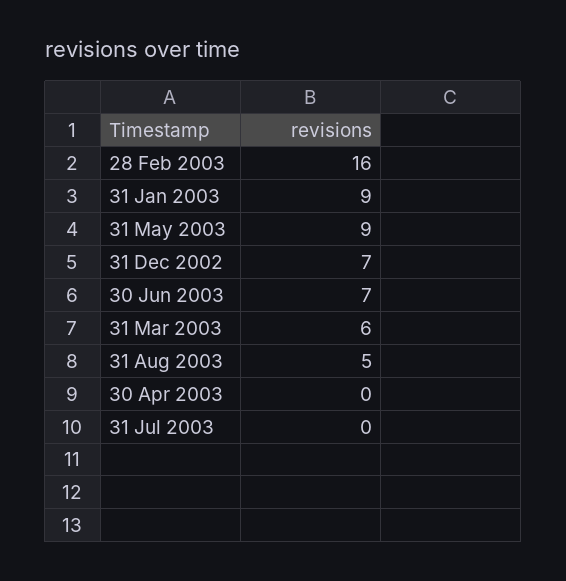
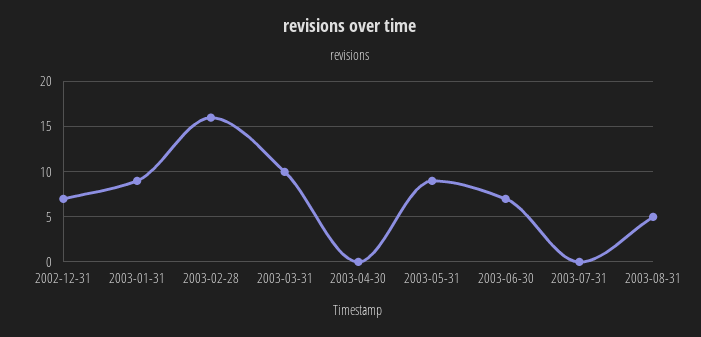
31 Mar 2003: 6 -> 10

